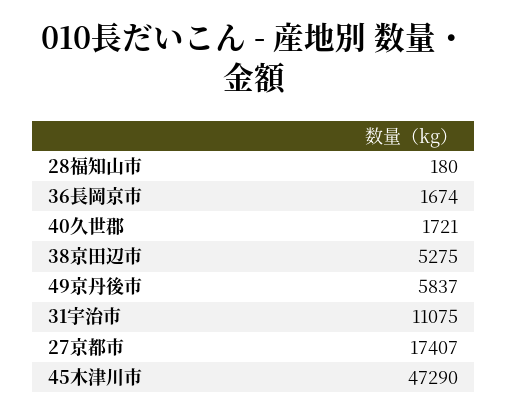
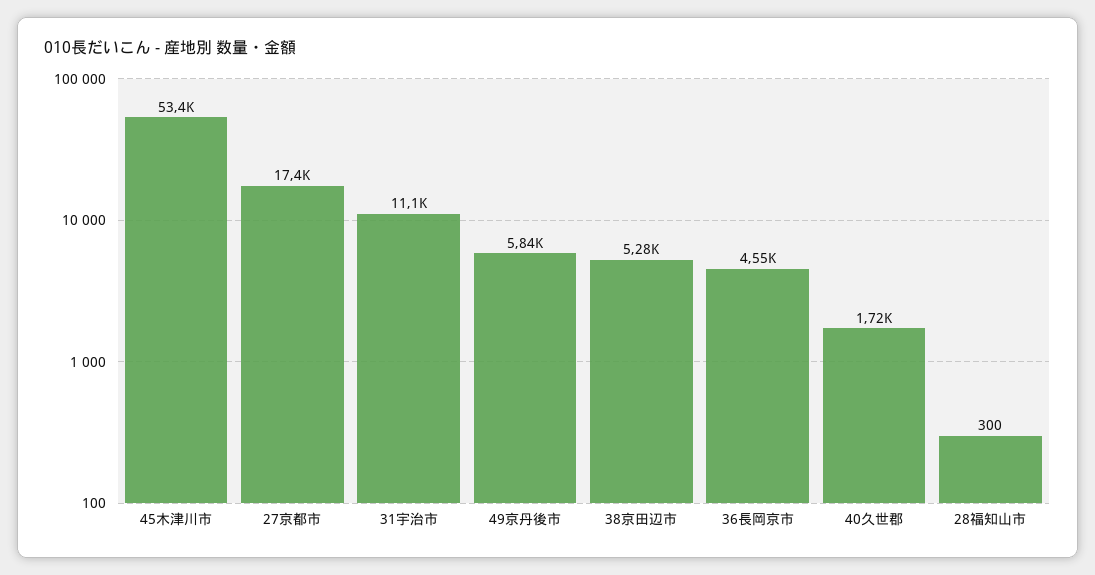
28福知山市: 180 -> 300
36長岡京市: 1674 -> 4550
45木津川市: 47290 -> 53400

